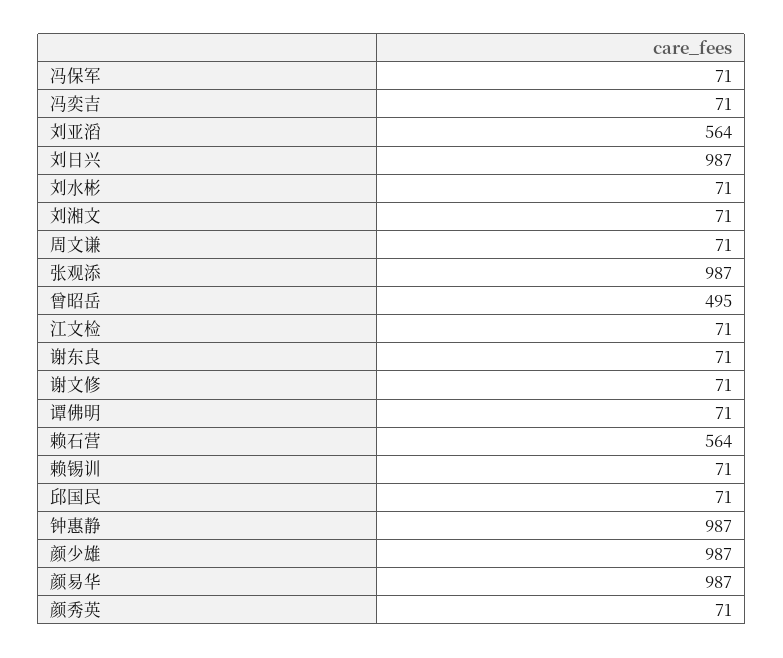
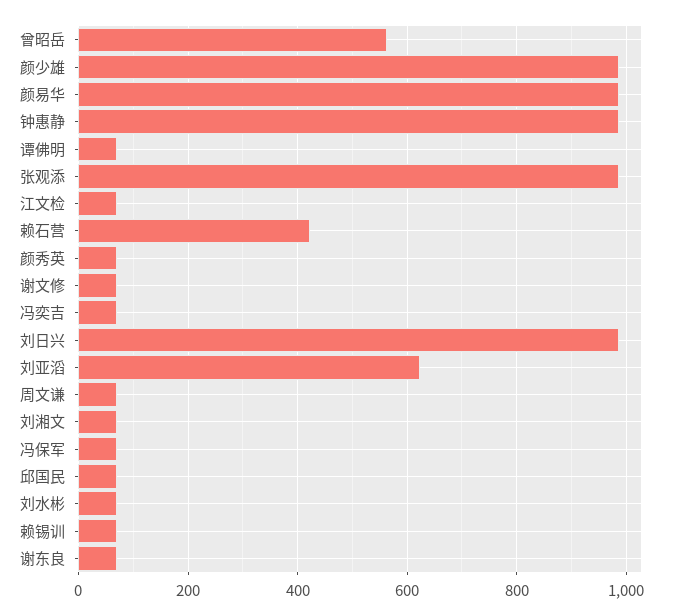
刘亚滔: 564 -> 620
曾昭岳: 495 -> 560
赖石营: 564 -> 420

